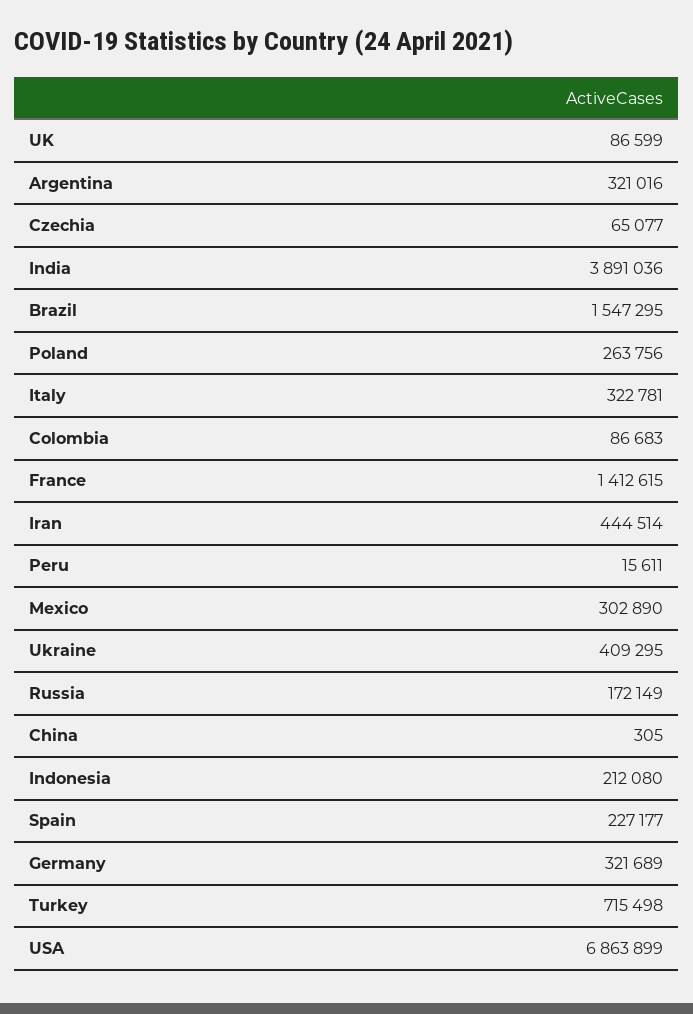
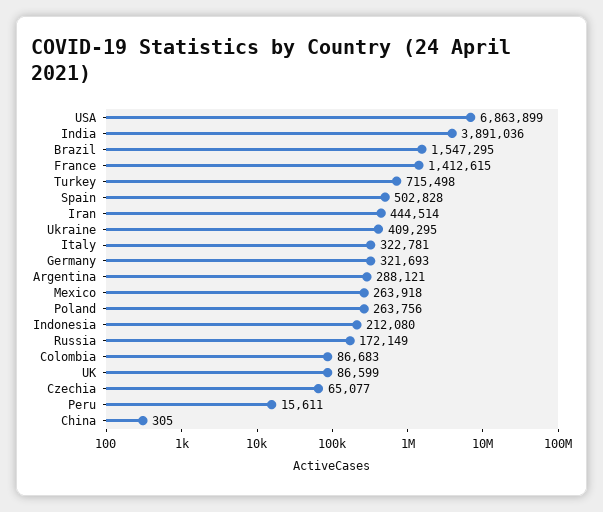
Argentina: 321016 -> 288121
Mexico: 302890 -> 263918
Spain: 227177 -> 502828
Germany: 321689 -> 321693

